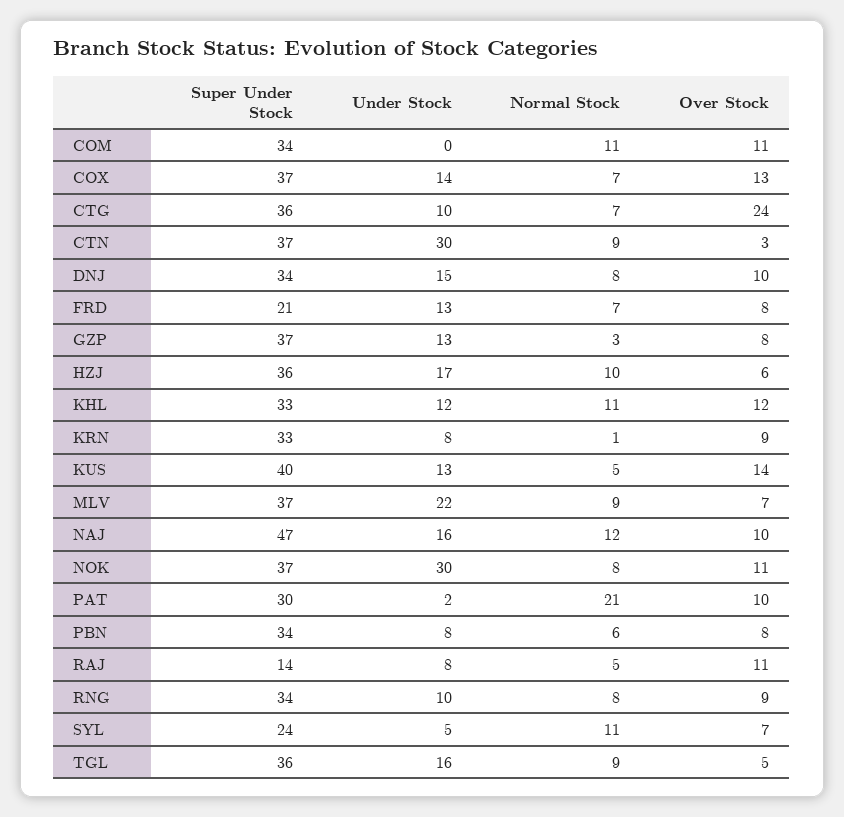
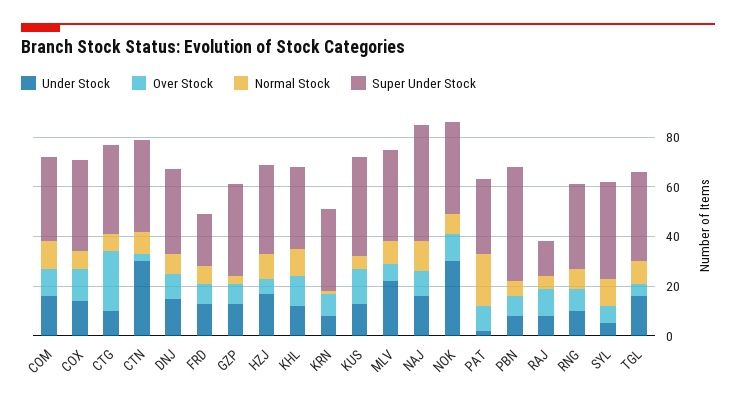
Under Stock, COM: 0 -> 15
Super Under Stock, PBN: 34 -> 45
Super Under Stock, SYL: 24 -> 40

